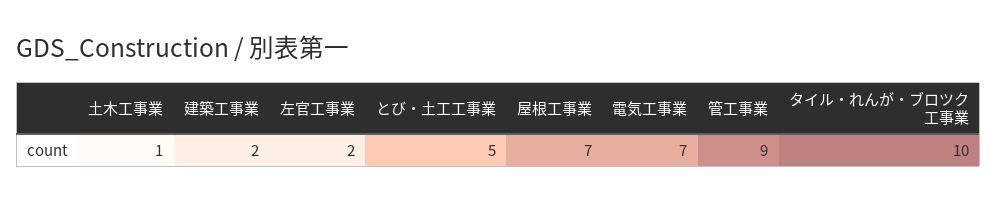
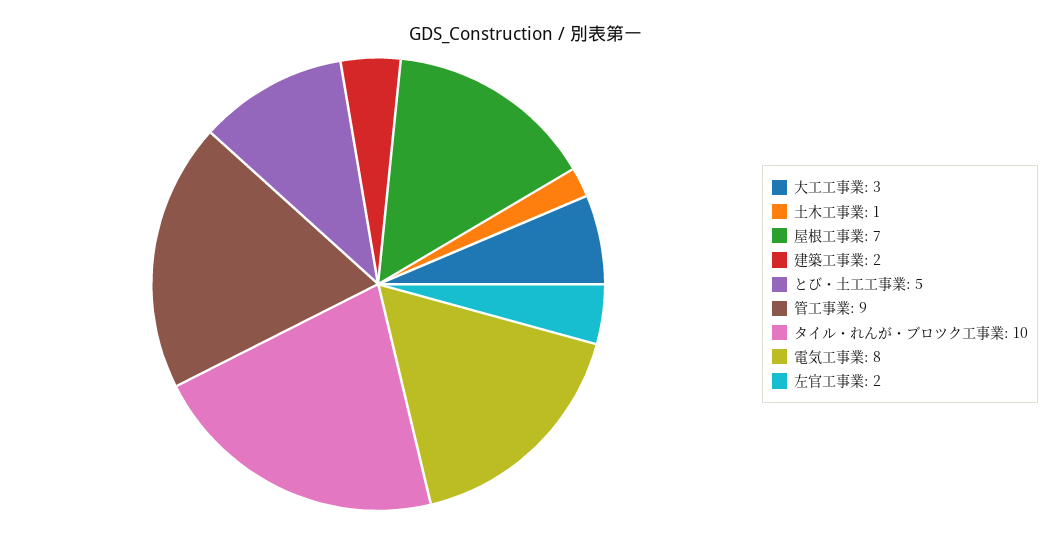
電気工事業: 7 -> 8
大工工事業: none -> 3

